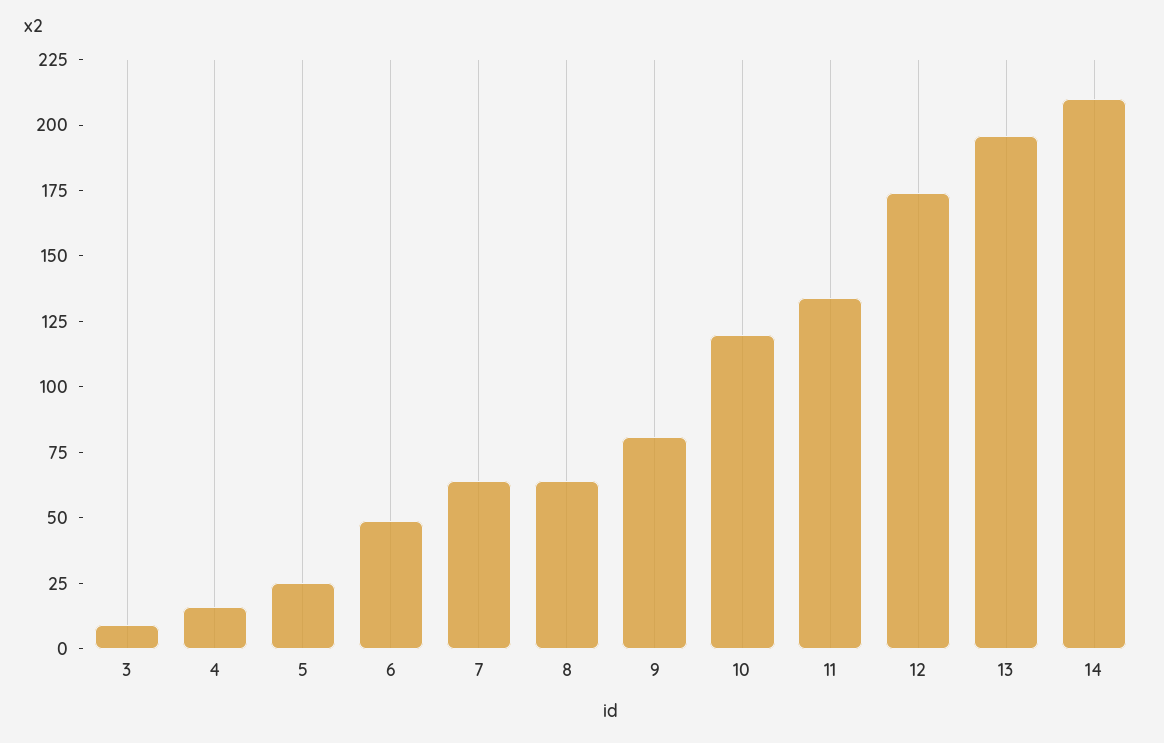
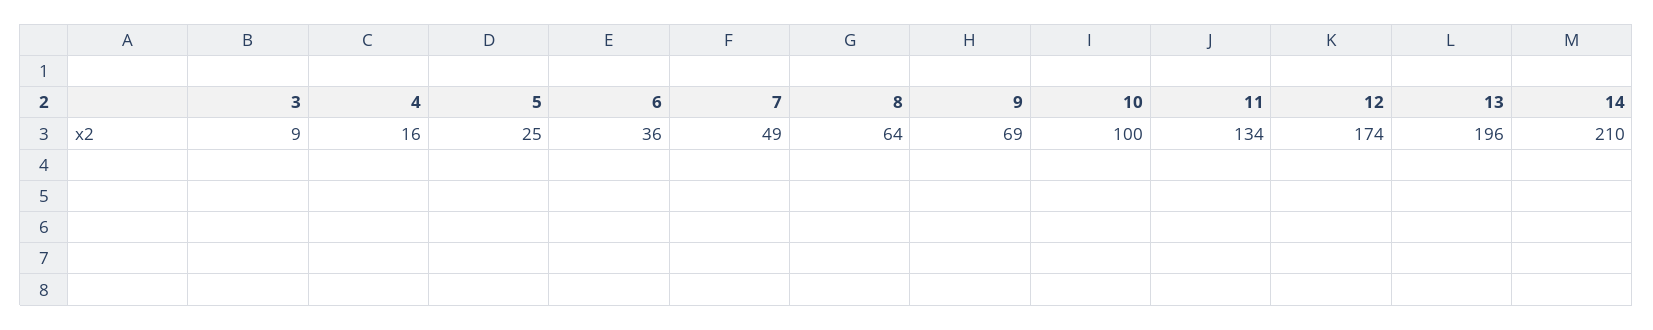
6: 50 -> 36
7: 65 -> 49
9: 80 -> 69
10: 120 -> 100

